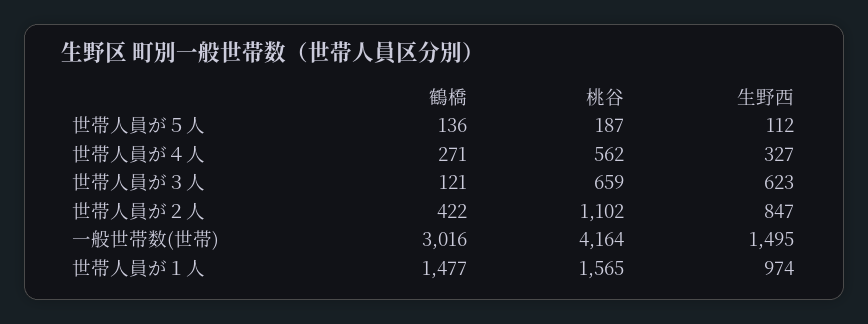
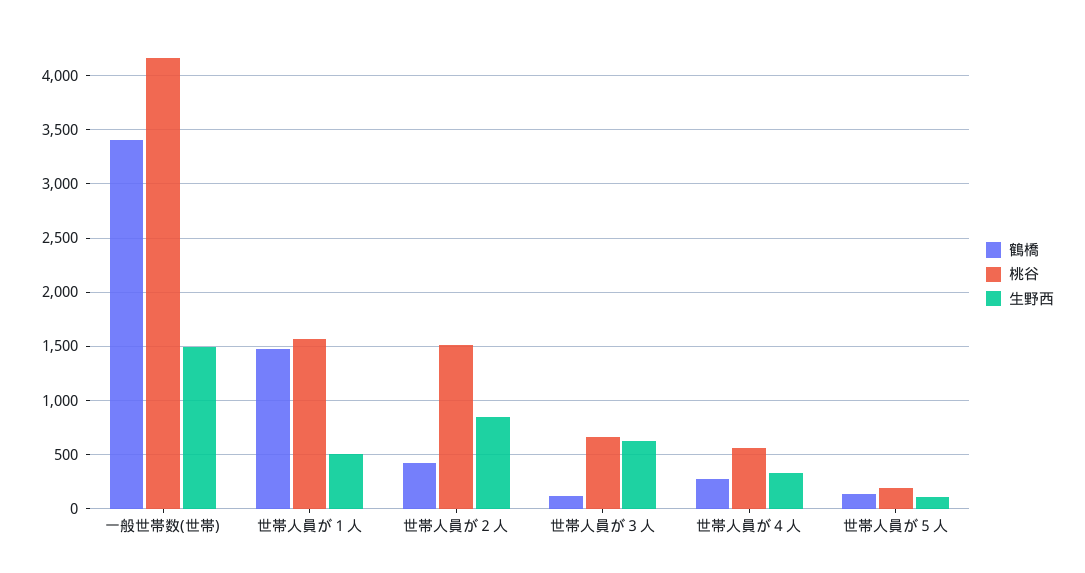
桃谷, 世帯人員が２人: 1102 -> 1500
鶴橋, 一般世帯数(世帯): 3016 -> 3400
生野西, 世帯人員が１人: 974 -> 500

